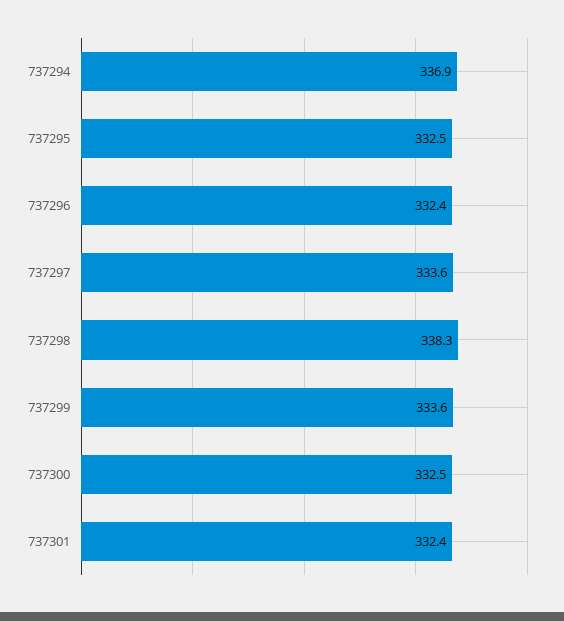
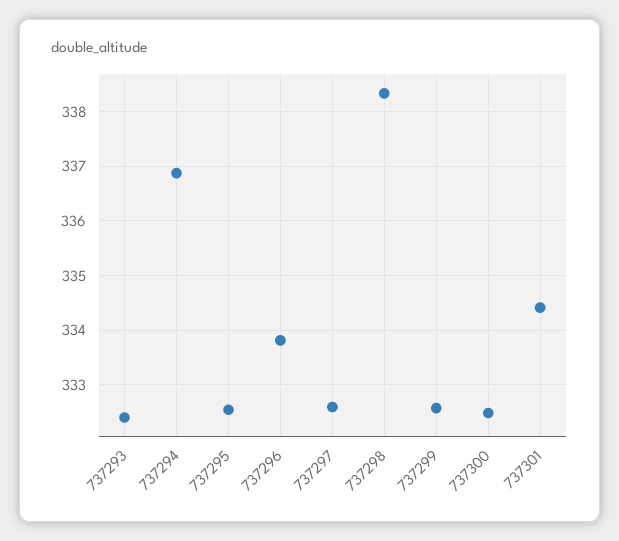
737296: 332.4 -> 333.8
737297: 333.6 -> 332.6
737299: 333.6 -> 332.6
737301: 332.4 -> 334.4
737293: none -> 332.4

